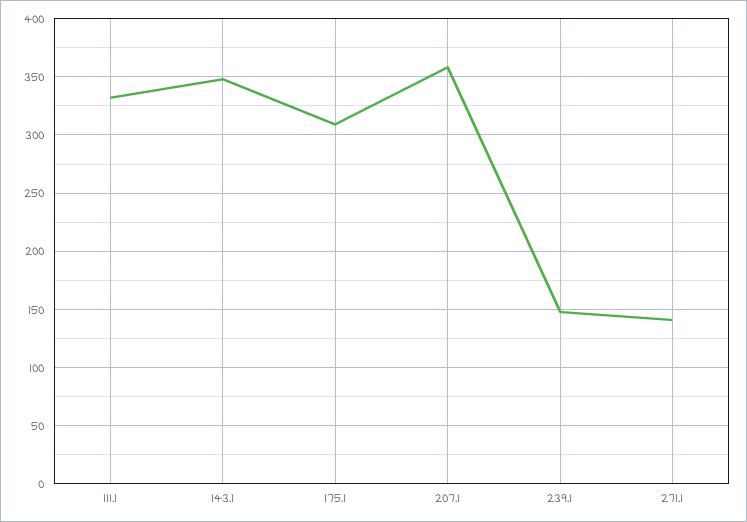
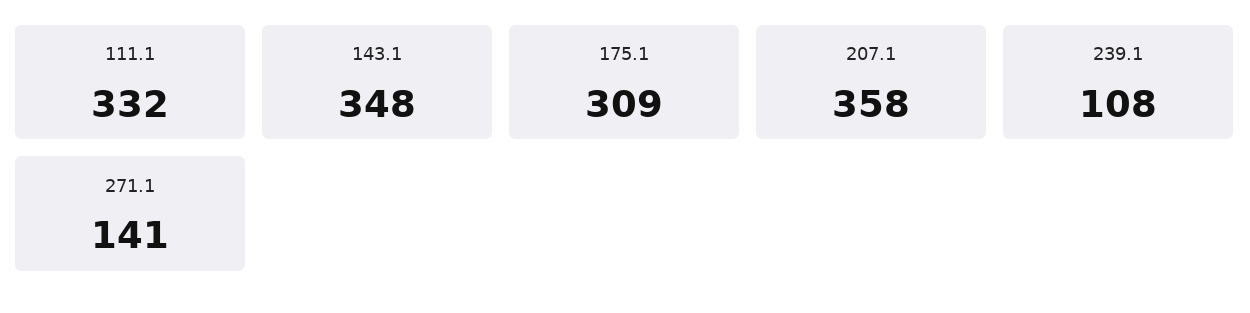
239.1: 150 -> 108

